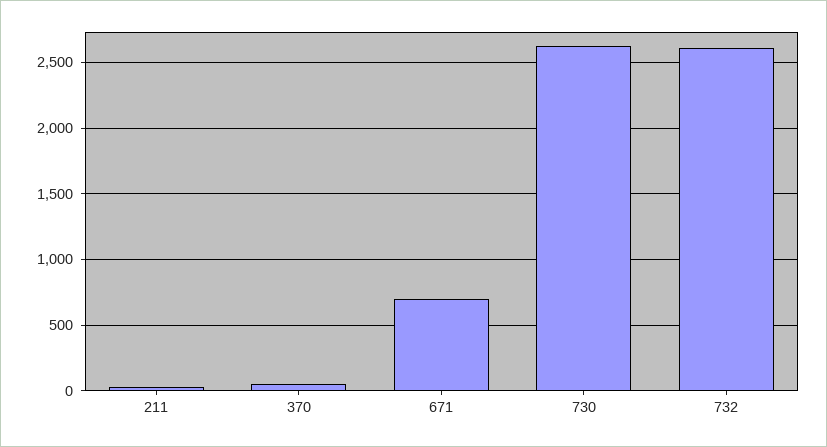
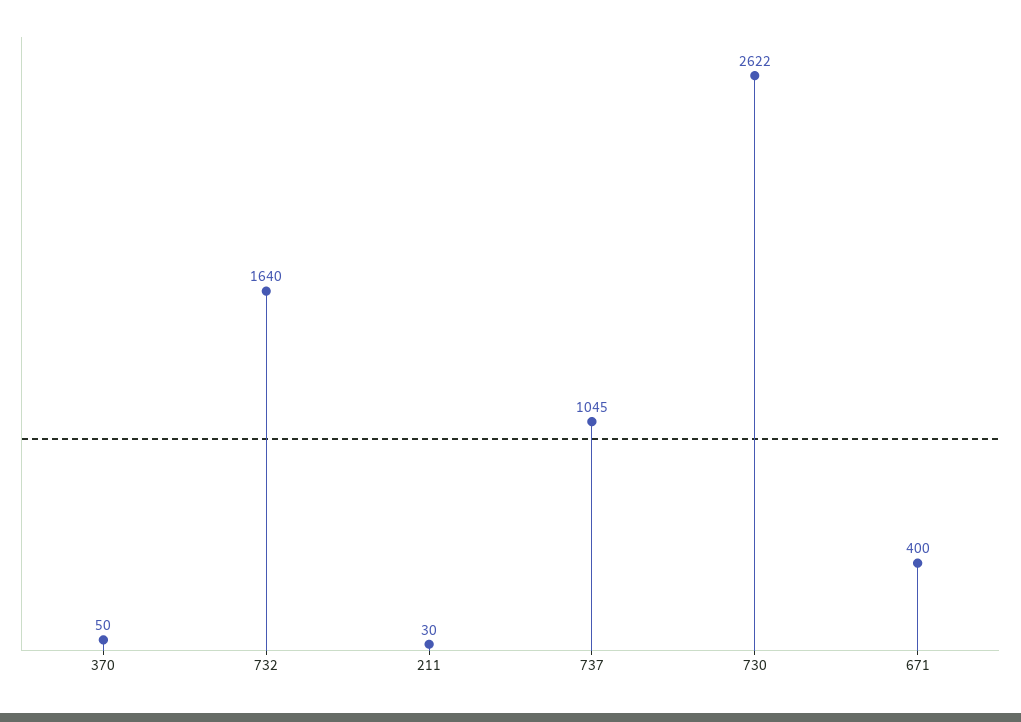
671: 700 -> 400
732: 2600 -> 1640
737: none -> 1045

